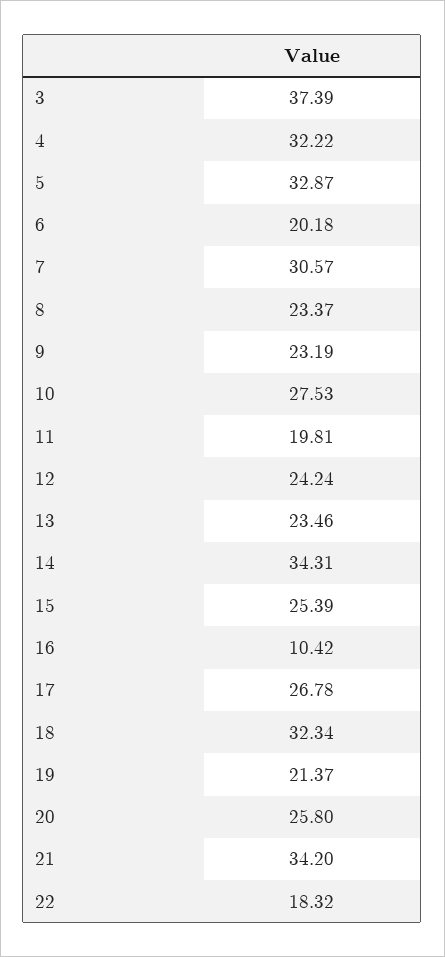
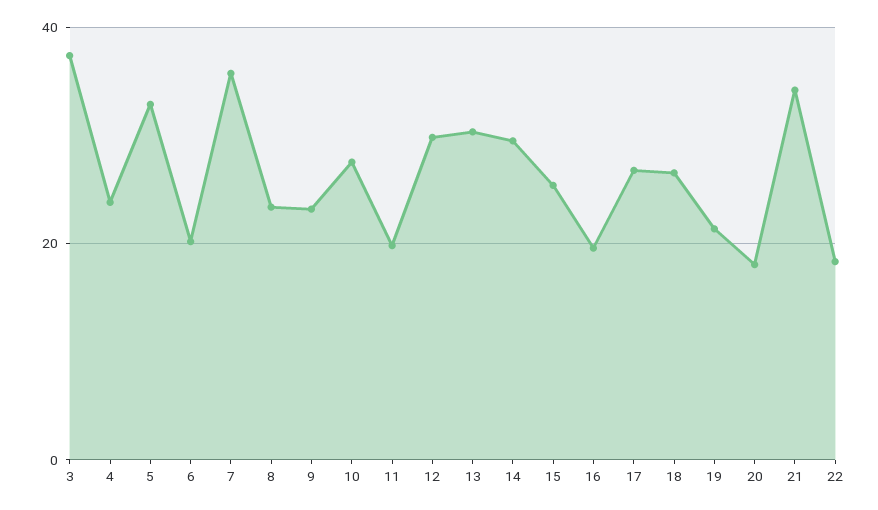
4: 32.22 -> 24
7: 30.57 -> 36
12: 24.24 -> 30
13: 23.46 -> 30
14: 34.31 -> 30
16: 10.42 -> 20
18: 32.34 -> 26
20: 25.8 -> 18

